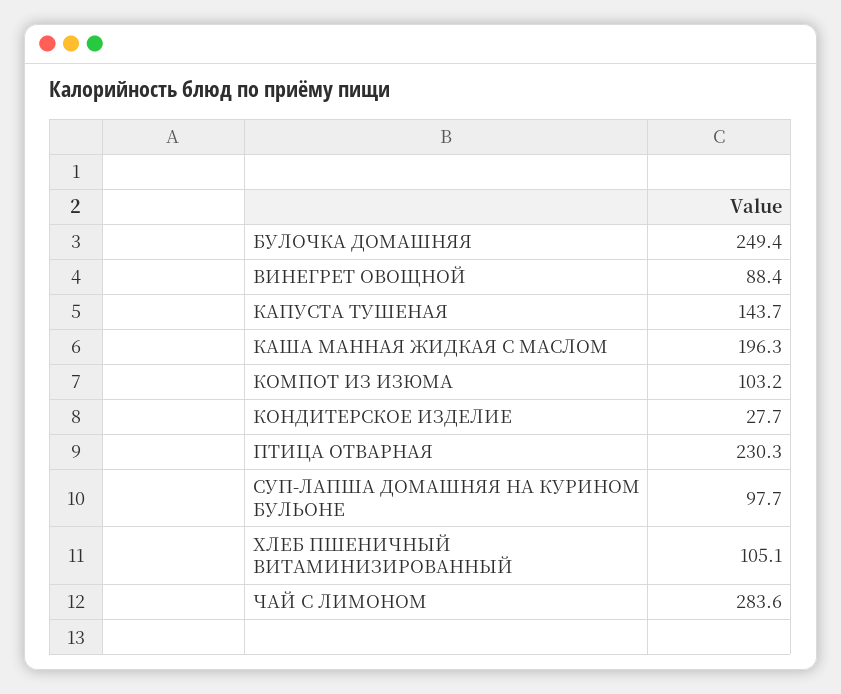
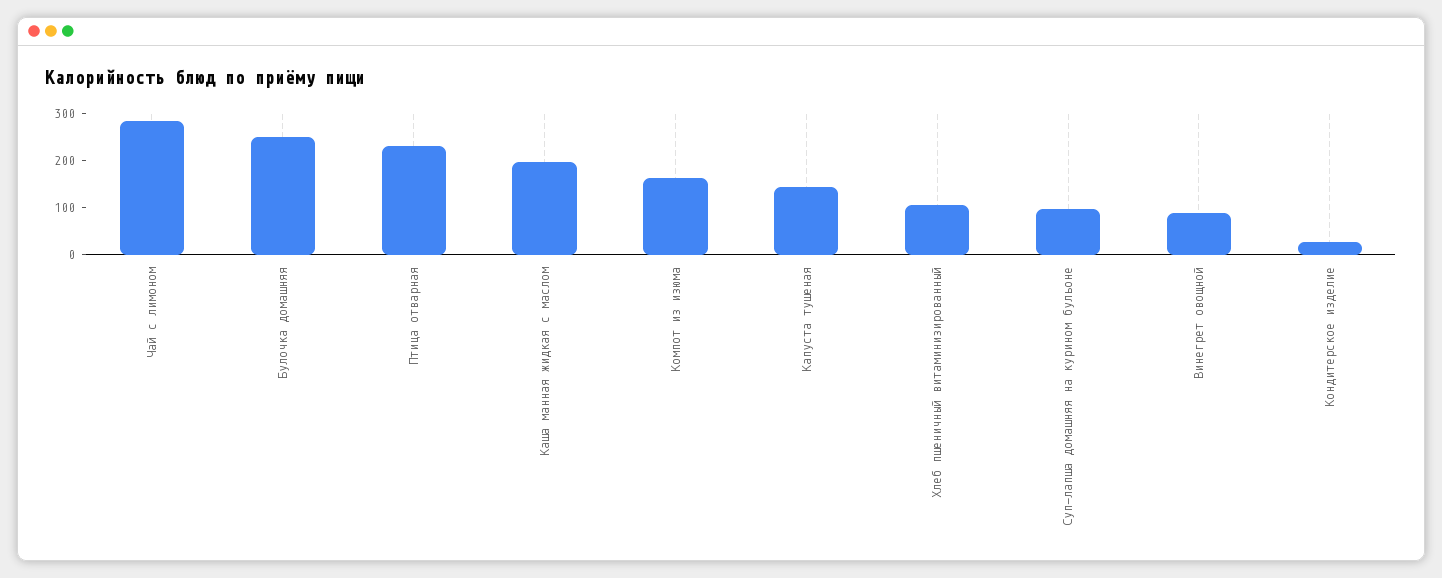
КОМПОТ ИЗ ИЗЮМА: 103.2 -> 160

